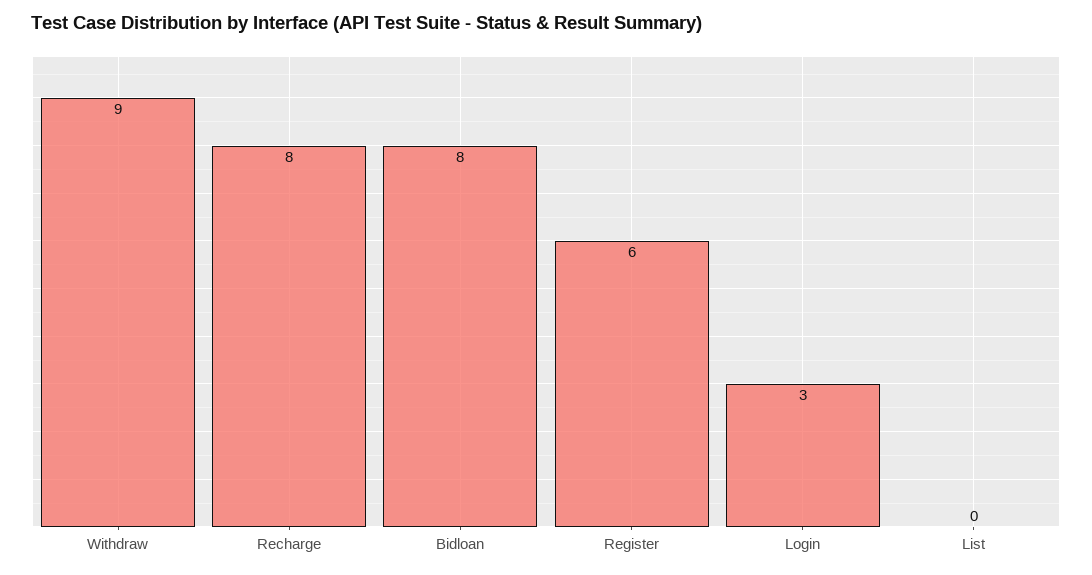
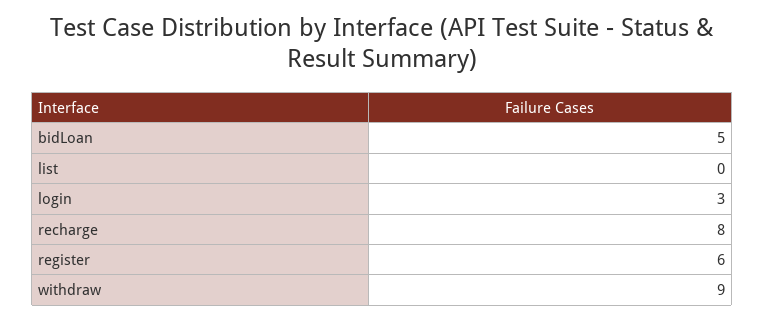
Bidloan: 8 -> 5

